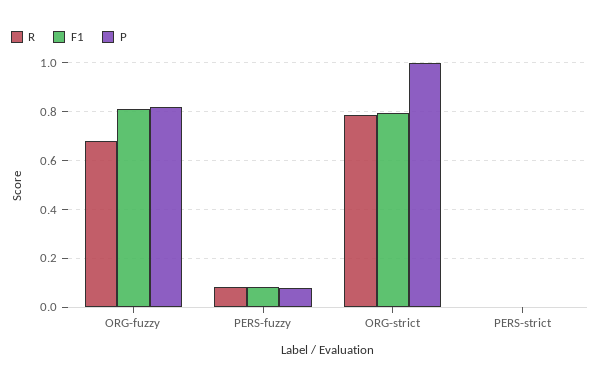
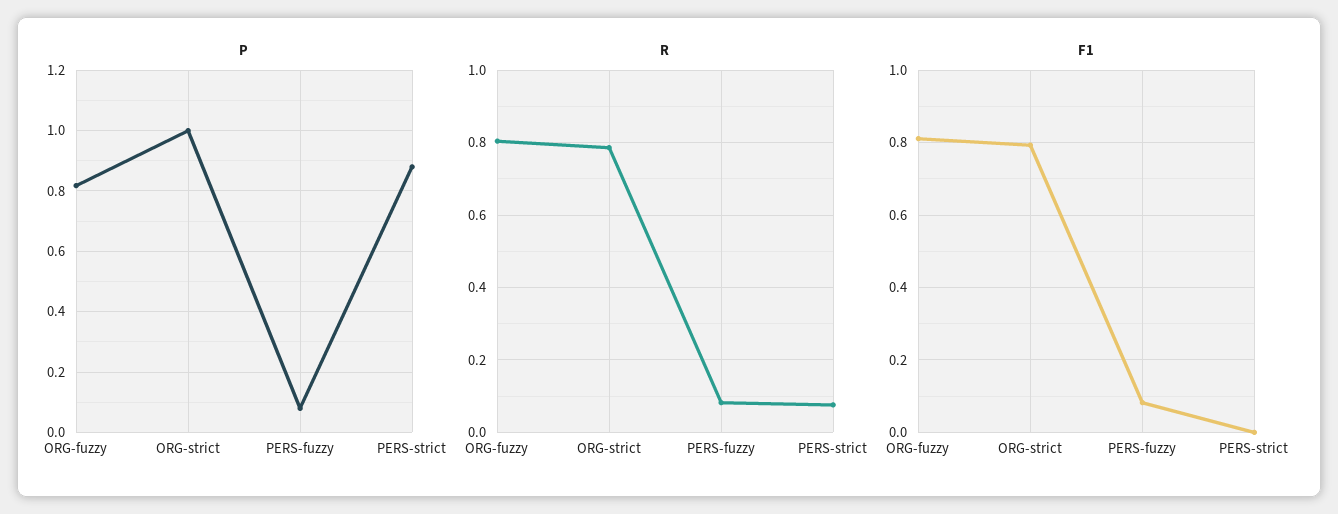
R, ORG-fuzzy: 0.675 -> 0.8
R, PERS-strict: 0 -> 0.08
P, PERS-strict: 0 -> 0.88

